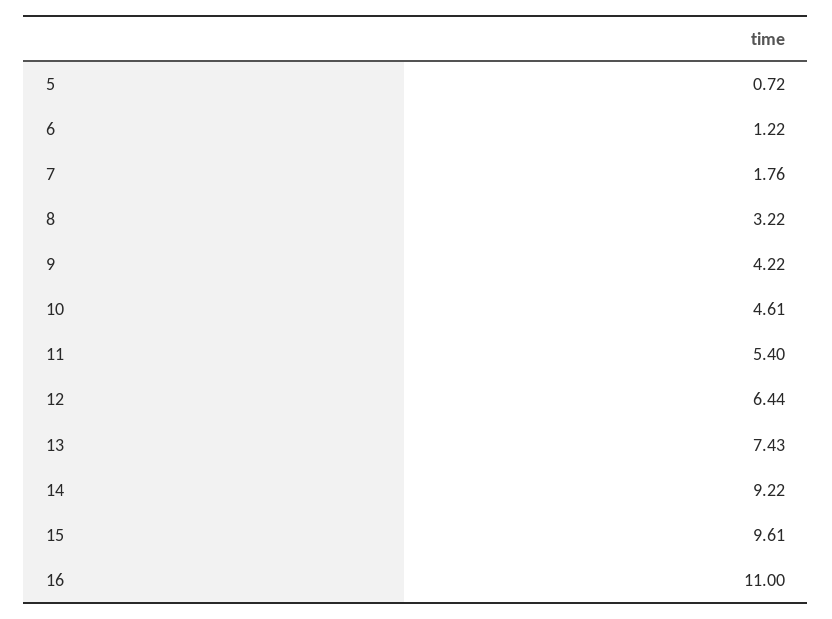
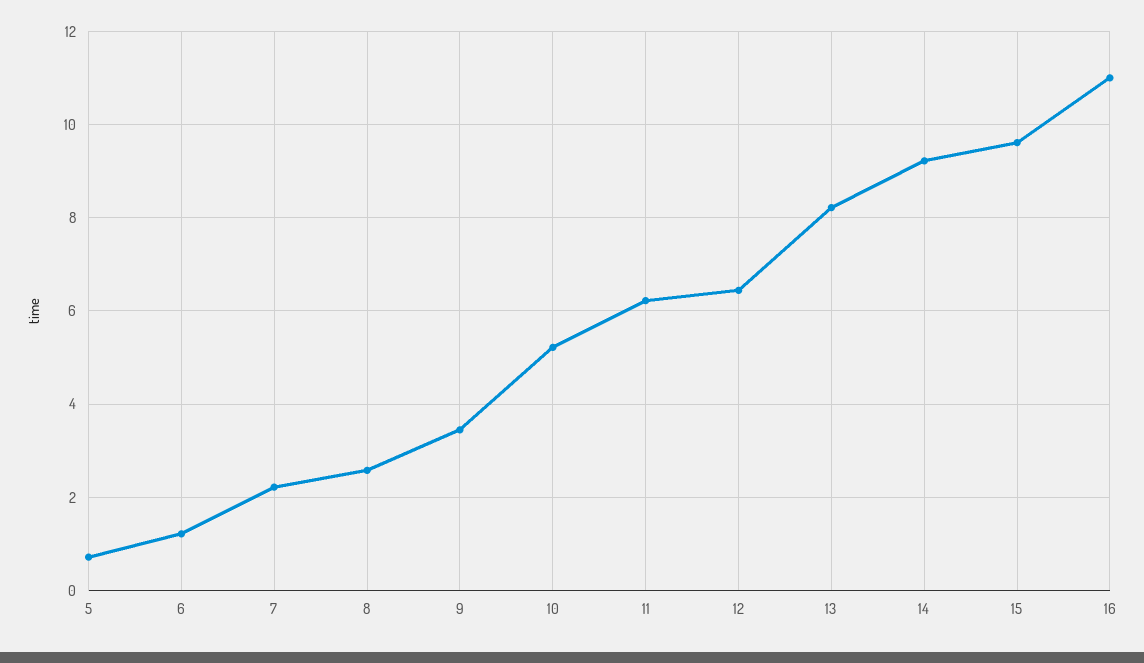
7: 1.76 -> 2.2
8: 3.22 -> 2.6
9: 4.22 -> 3.4
10: 4.61 -> 5.2
11: 5.4 -> 6.2
13: 7.43 -> 8.2

